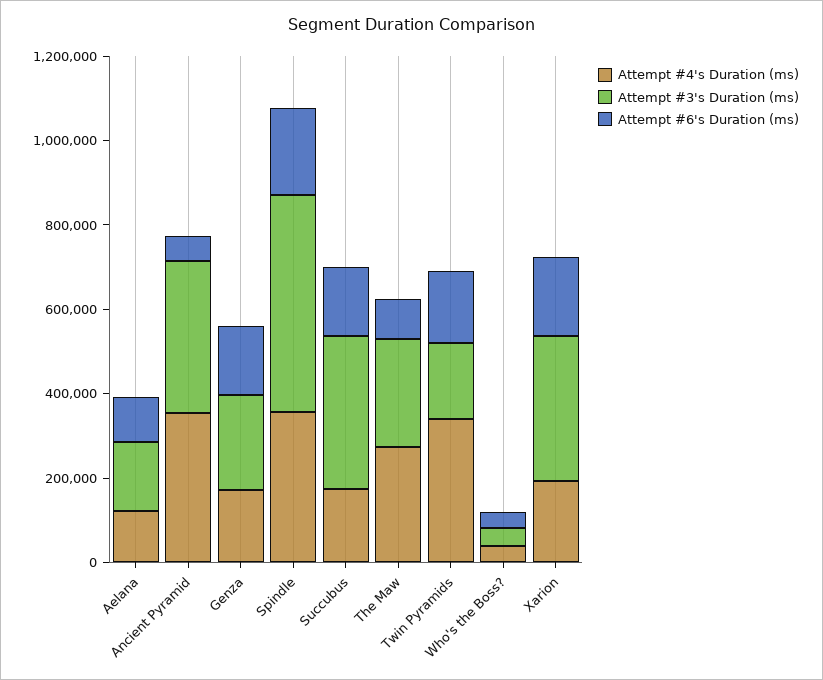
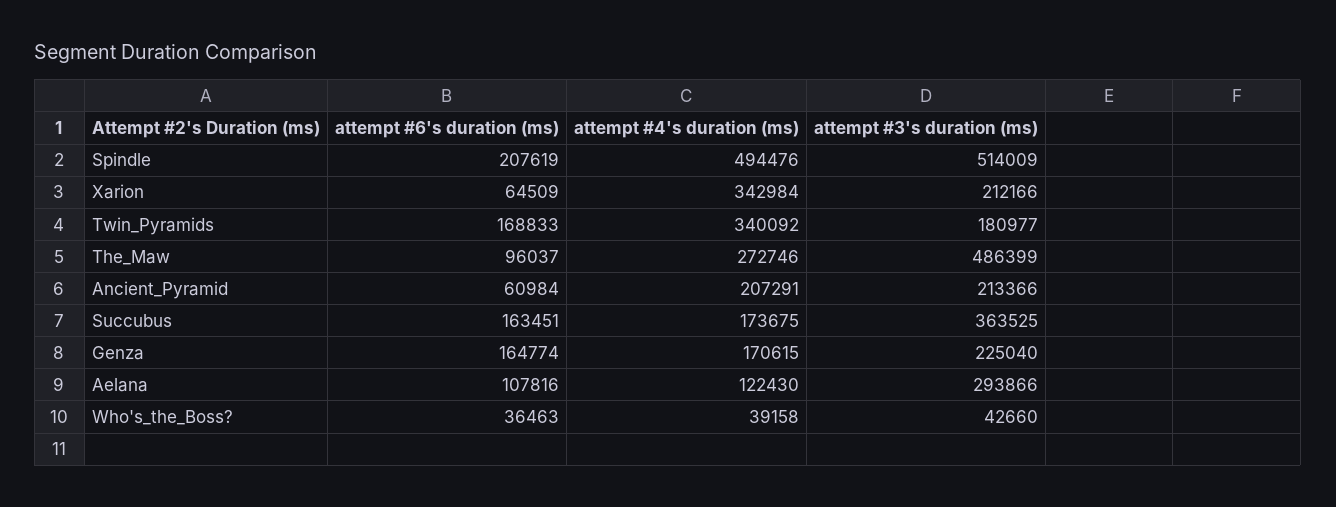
Attempt #3's Duration (ms), Aelana: 150000 -> 293866
Attempt #4's Duration (ms), Ancient Pyramid: 350000 -> 207291
Attempt #3's Duration (ms), Ancient Pyramid: 350000 -> 213366
Attempt #4's Duration (ms), Spindle: 350000 -> 494476
Attempt #3's Duration (ms), The Maw: 250000 -> 486399
Attempt #4's Duration (ms), Xarion: 200000 -> 342984
Attempt #3's Duration (ms), Xarion: 350000 -> 212166
Attempt #6's Duration (ms), Xarion: 200000 -> 64509

